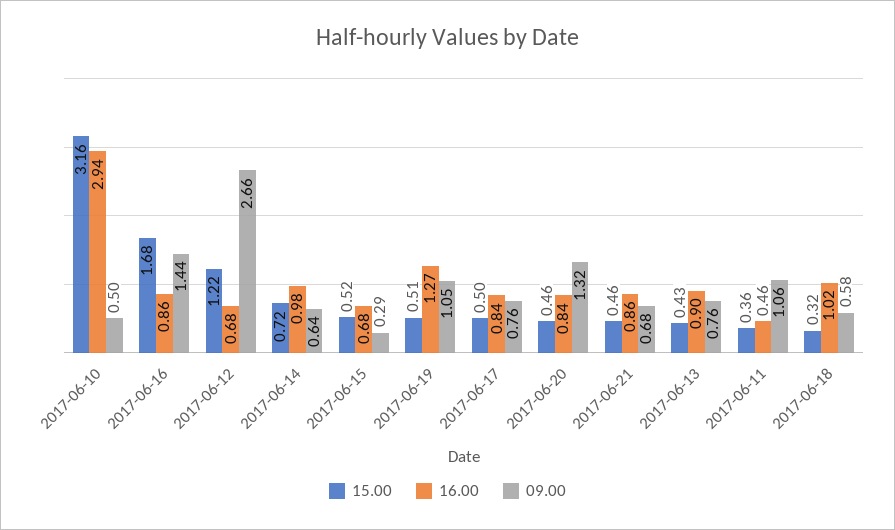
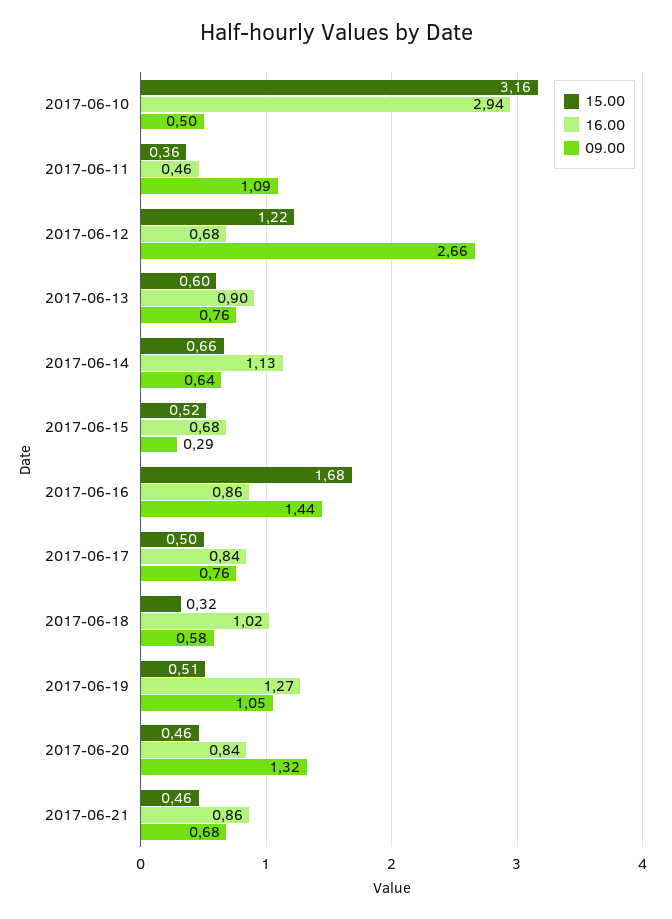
15.00, 2017-06-14: 0.72 -> 0.66
16.00, 2017-06-14: 0.98 -> 1.13
15.00, 2017-06-13: 0.43 -> 0.6
09.00, 2017-06-11: 1.06 -> 1.09

